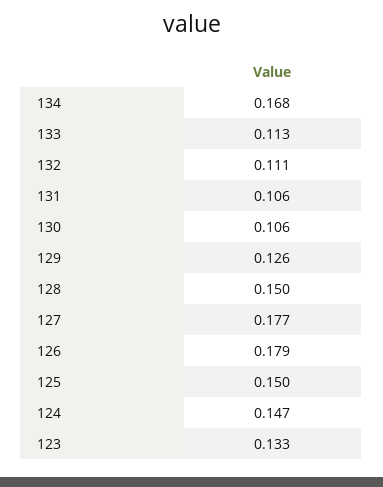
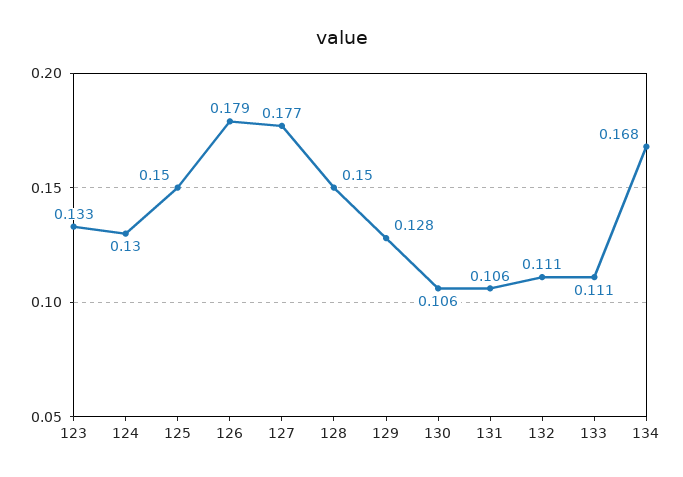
133: 0.113 -> 0.111
129: 0.126 -> 0.128
124: 0.147 -> 0.13

